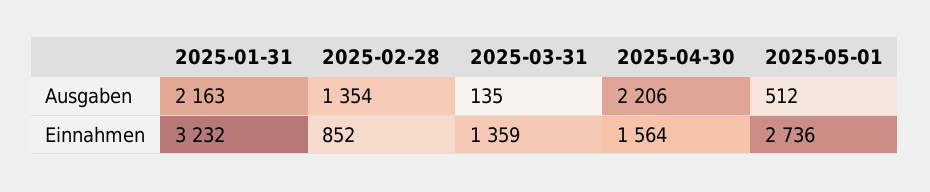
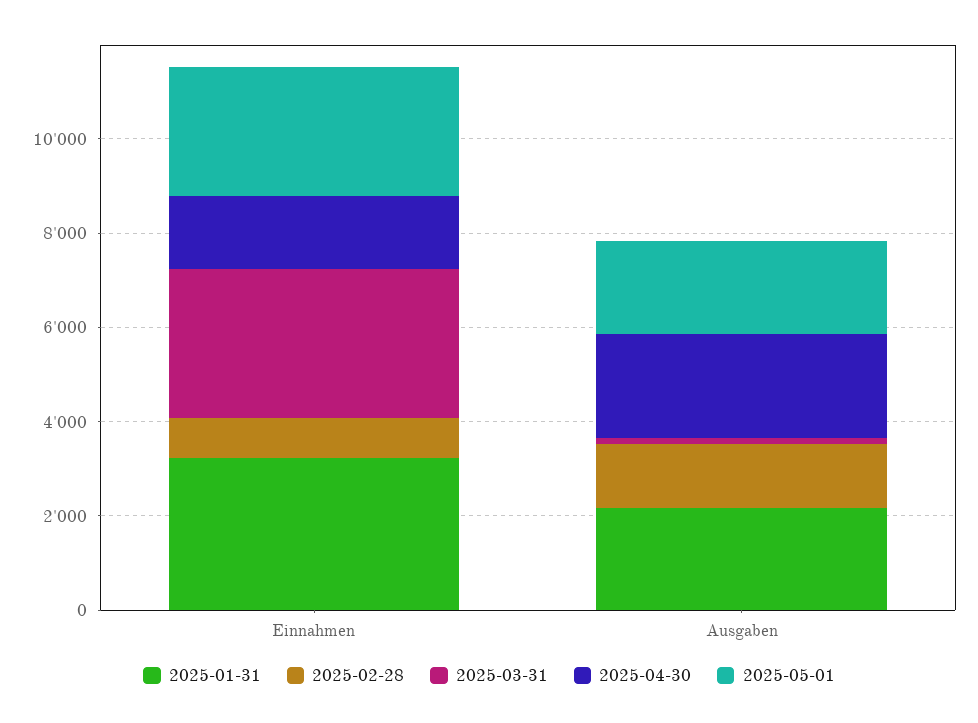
2025-05-01, Ausgaben: 512 -> 2000
2025-03-31, Einnahmen: 1359 -> 3000

